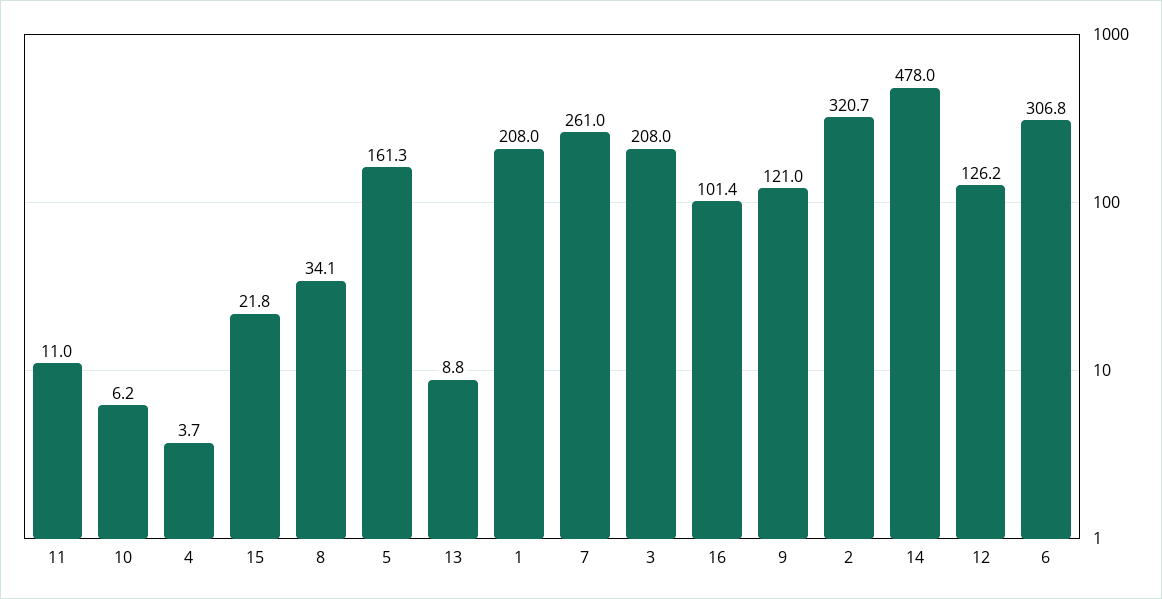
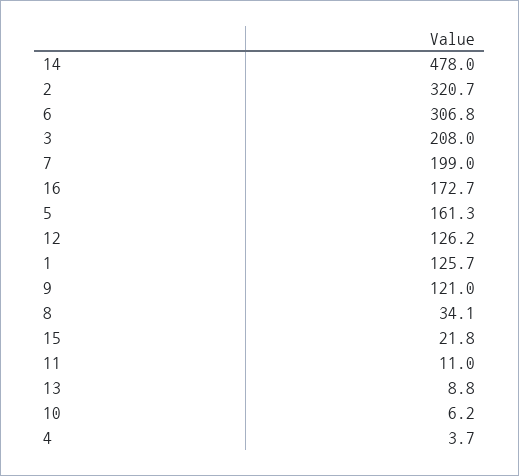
1: 208 -> 125.7
7: 261 -> 199
16: 101.4 -> 172.7

